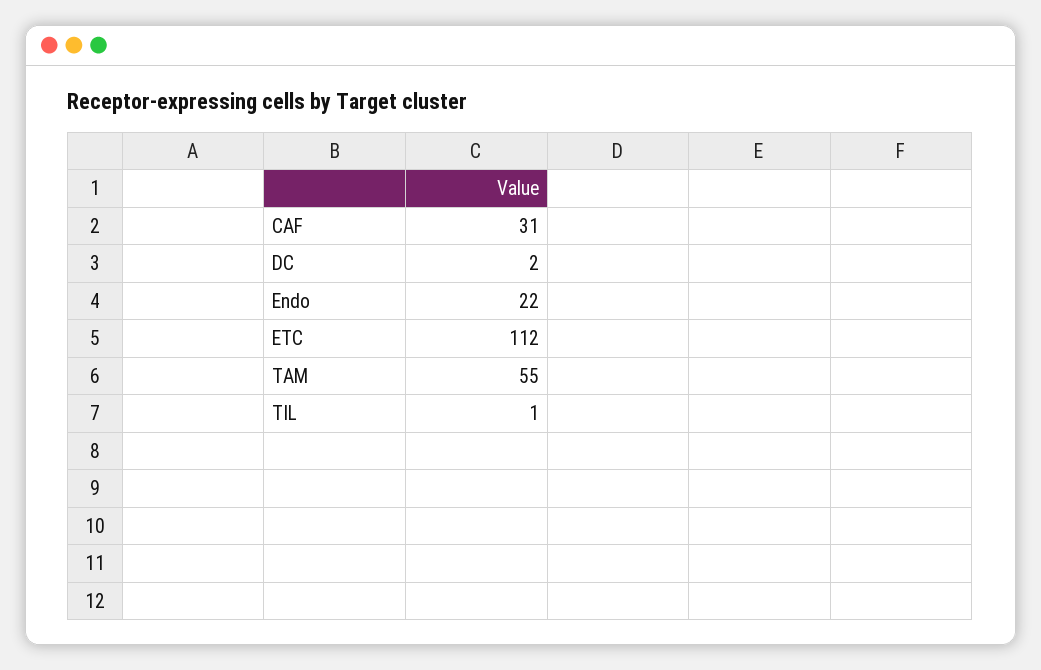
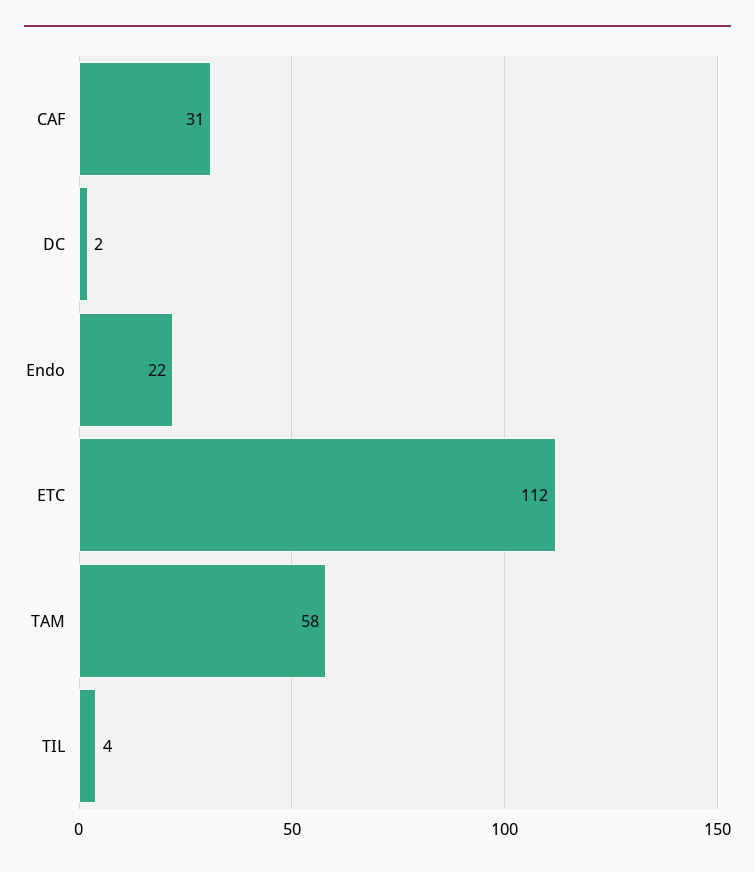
TAM: 55 -> 58
TIL: 1 -> 4

